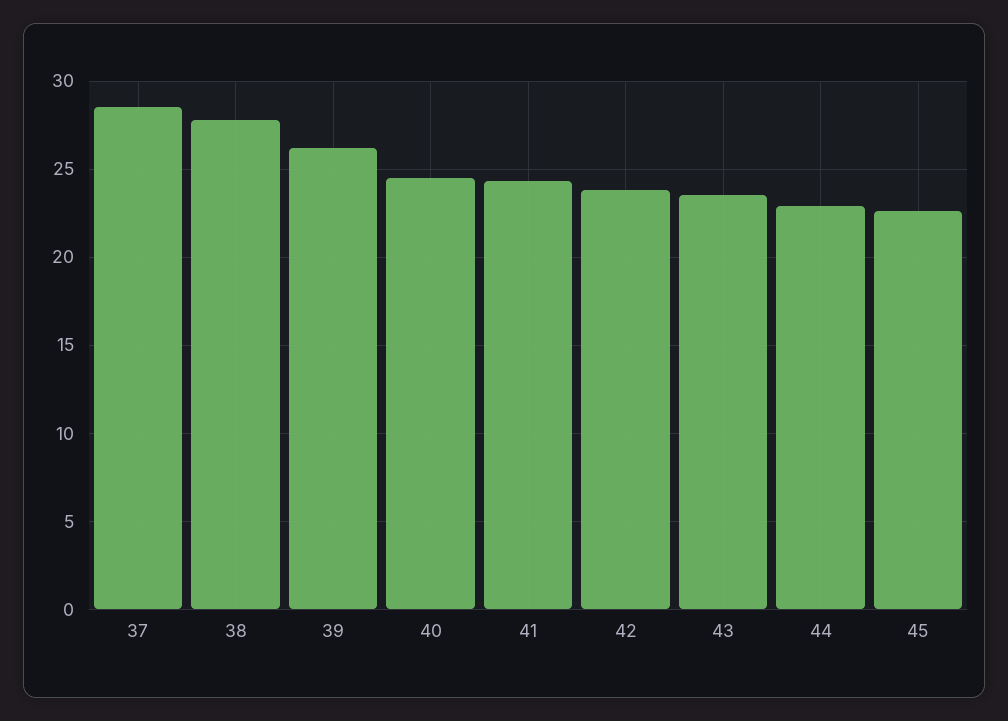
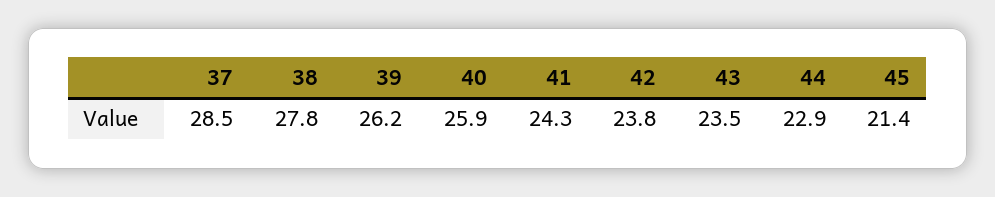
40: 24.5 -> 25.9
45: 22.5 -> 21.4

